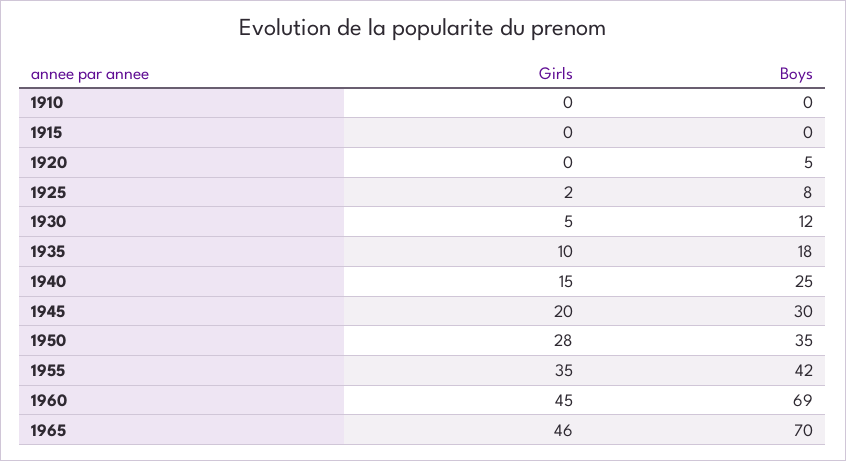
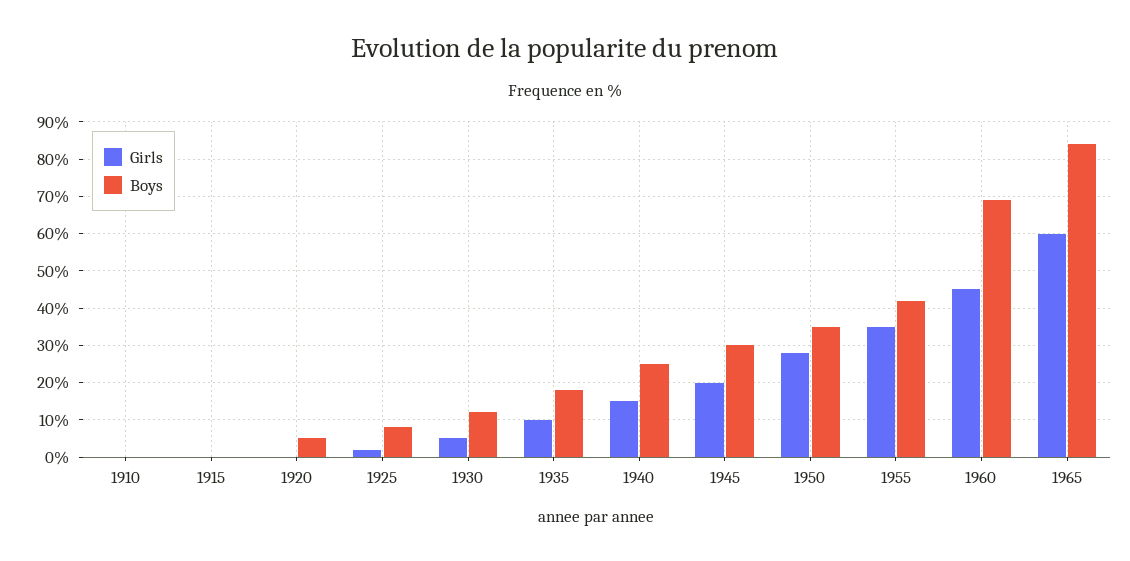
Girls, 1965: 46 -> 60
Boys, 1965: 70 -> 85

